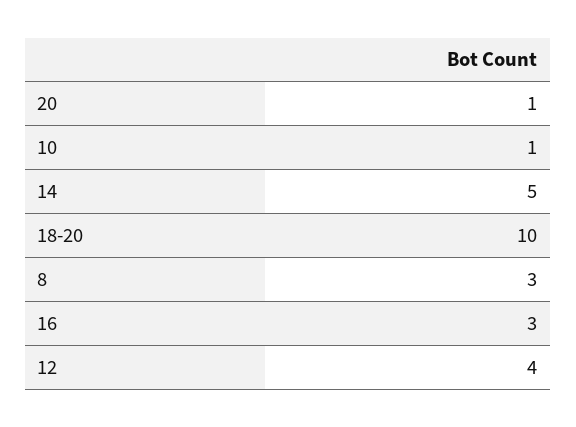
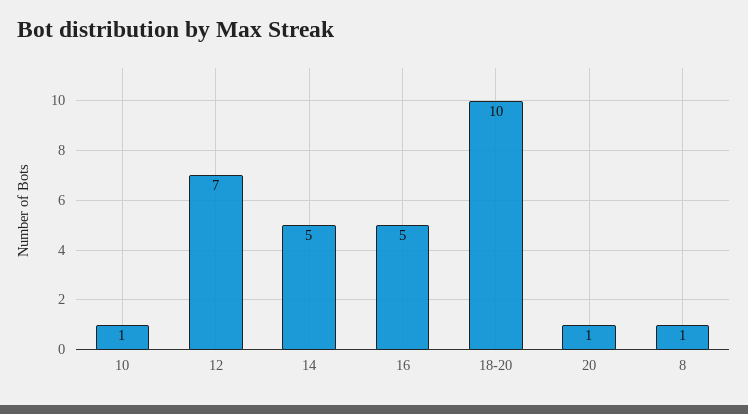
8: 3 -> 1
16: 3 -> 5
12: 4 -> 7

